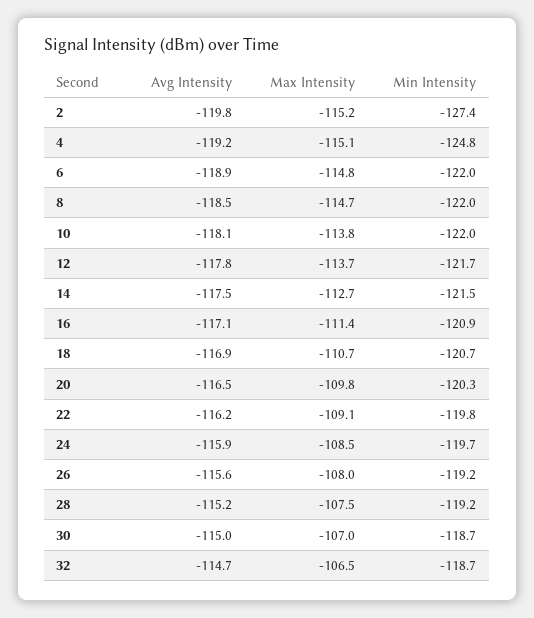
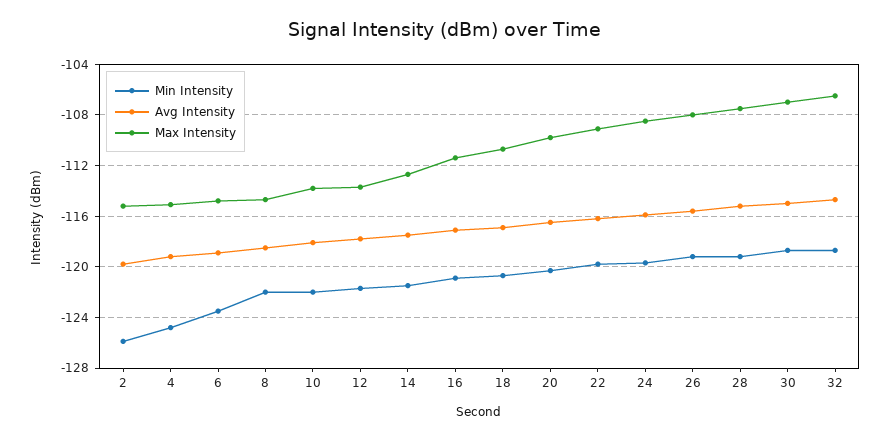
Min Intensity, 2: -127.4 -> -126
Min Intensity, 6: -122 -> -123.5

